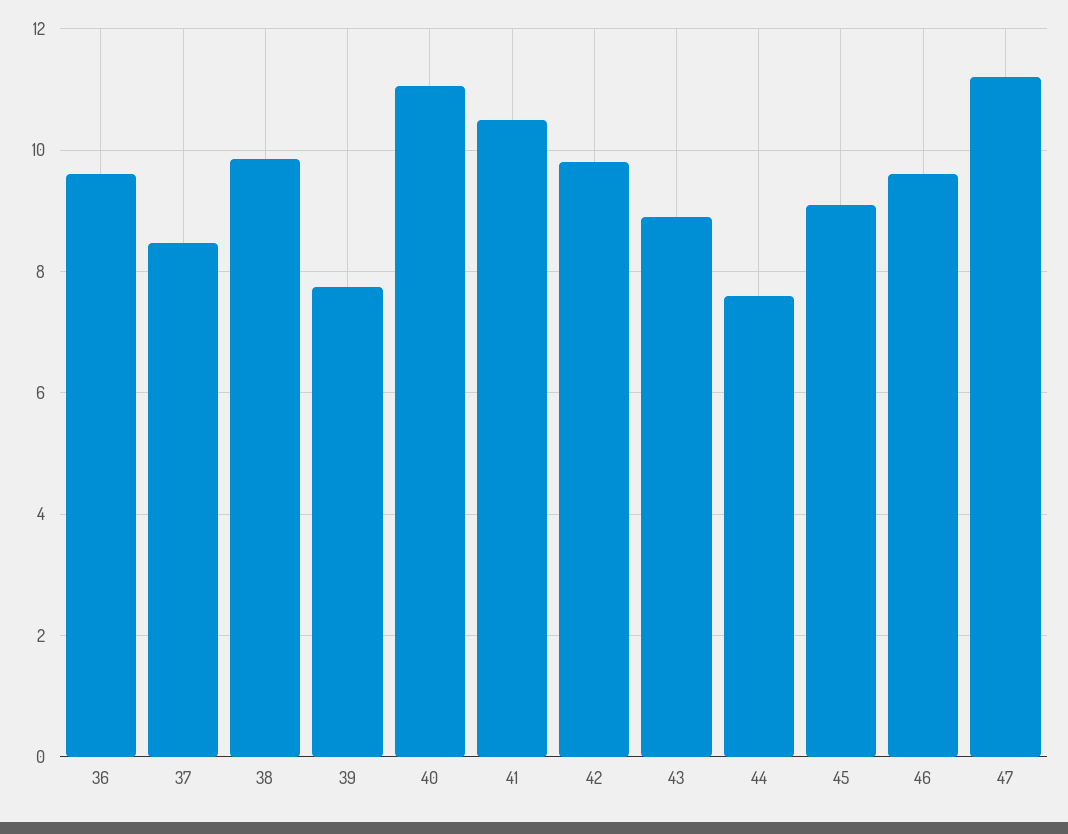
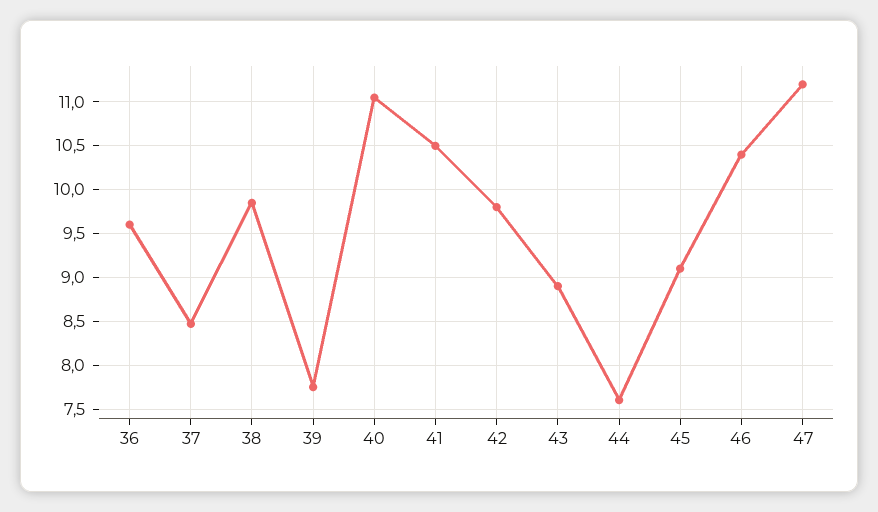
46: 9.6 -> 10.4

